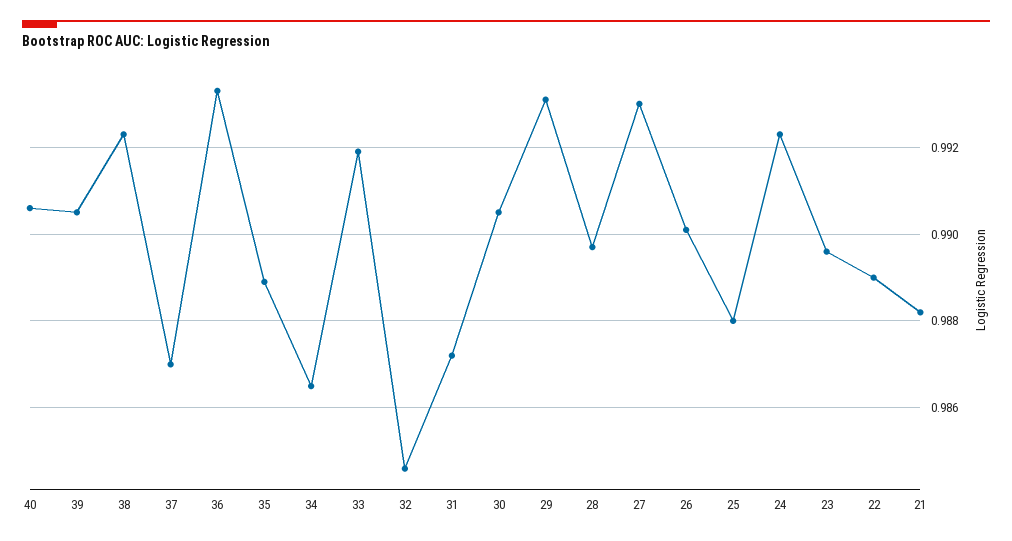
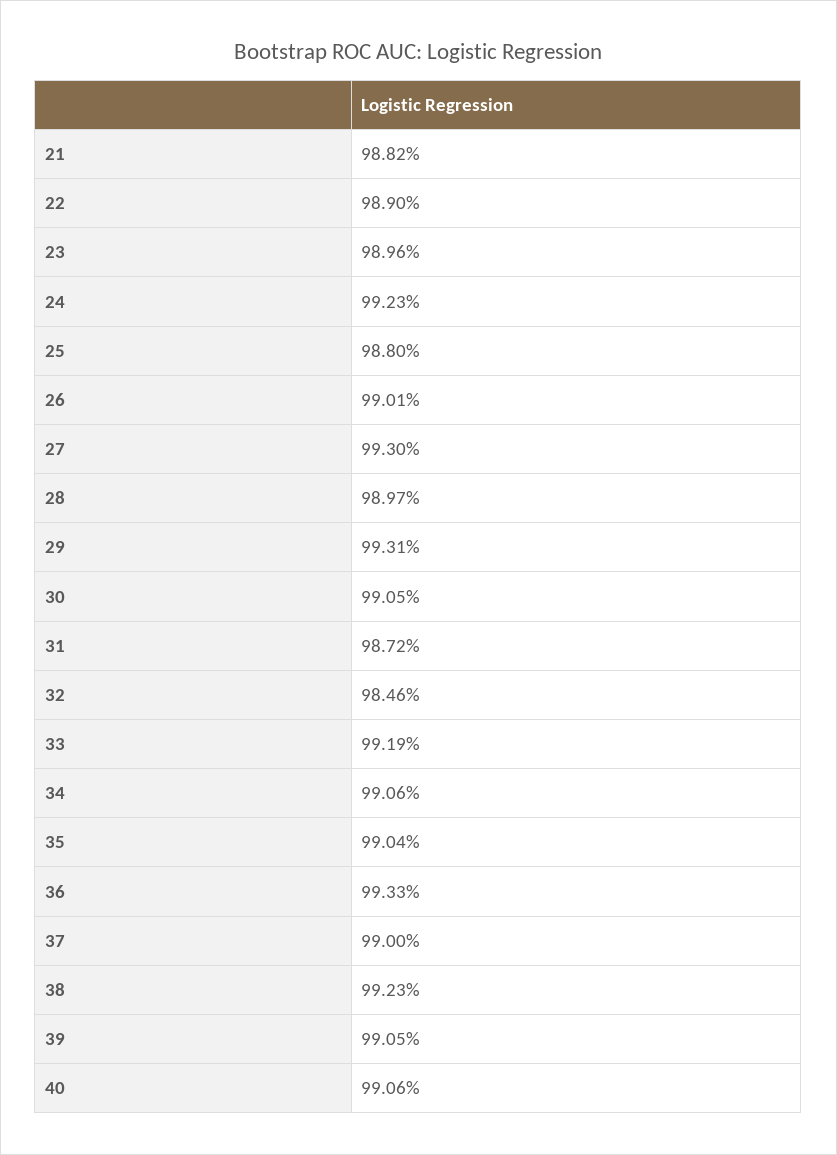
37: 0.987 -> 0.99
35: 0.989 -> 0.9904
34: 0.9865 -> 0.9906

